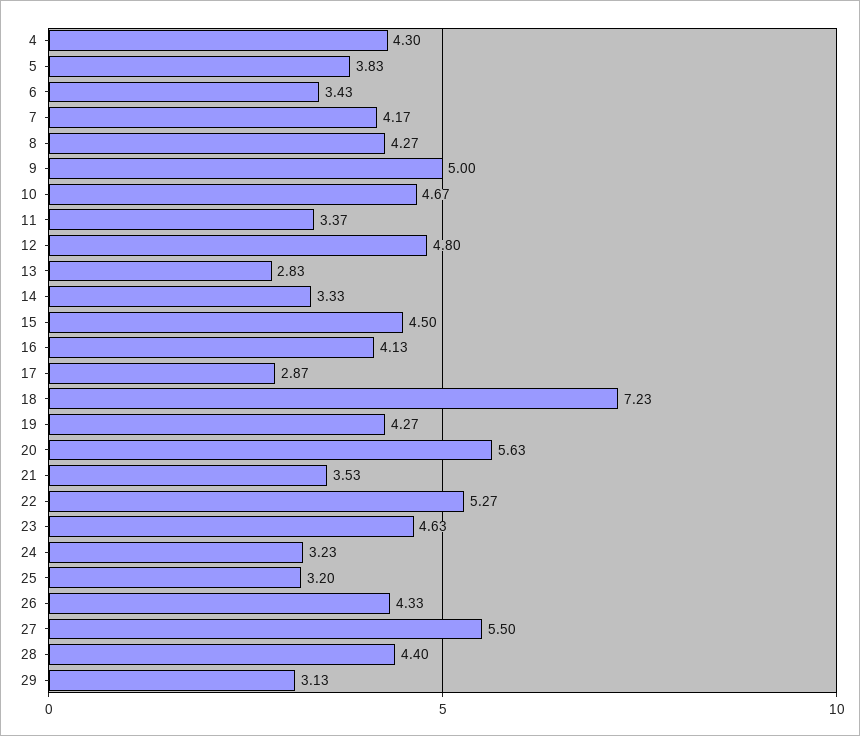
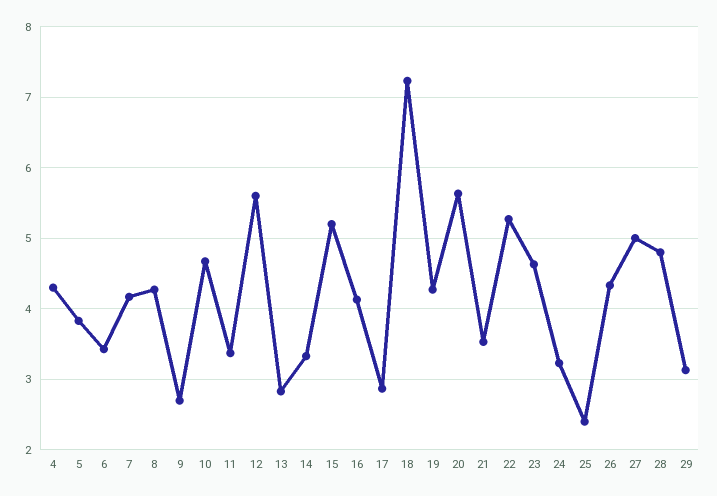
9: 5 -> 2.7
12: 4.8 -> 5.6
15: 4.5 -> 5.2
25: 3.2 -> 2.4
27: 5.5 -> 5
28: 4.4 -> 4.8

